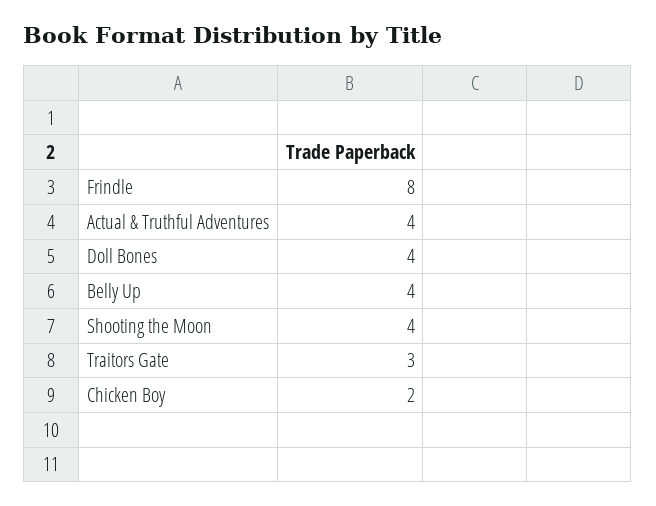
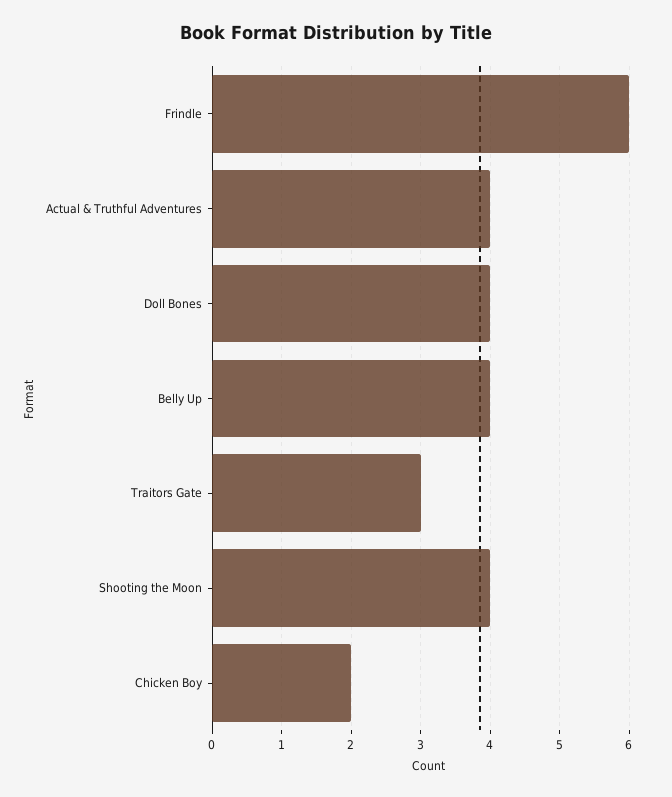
Frindle: 8 -> 6

